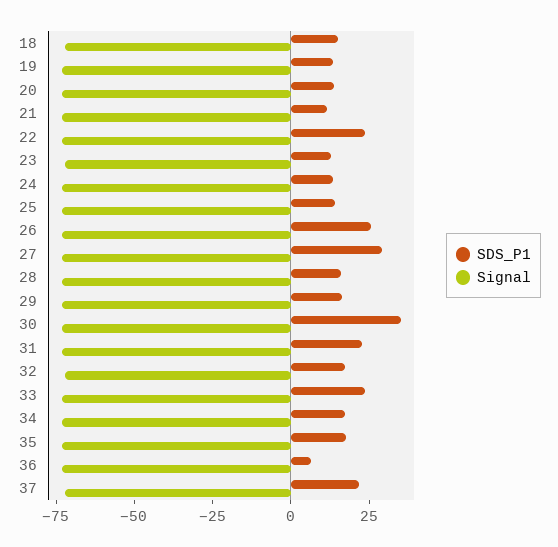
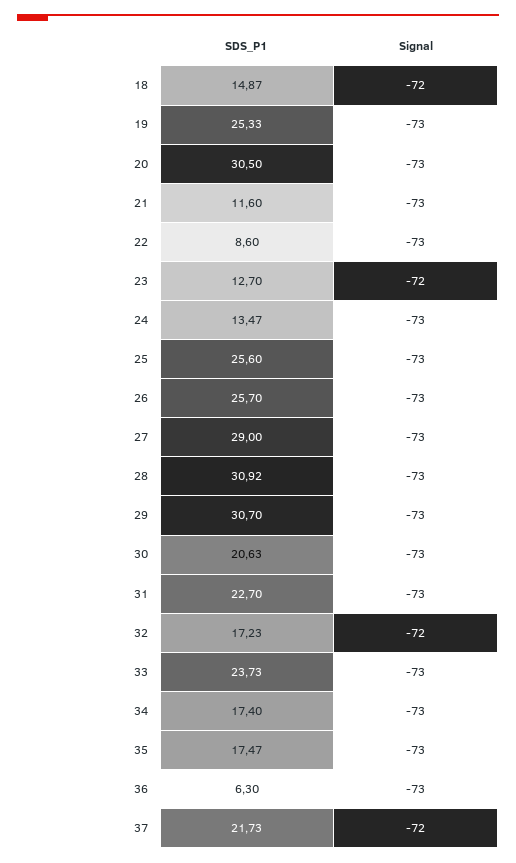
SDS_P1, 19: 15 -> 25.33
SDS_P1, 20: 15 -> 30.5
SDS_P1, 22: 25 -> 8.6
SDS_P1, 25: 15 -> 25.6
SDS_P1, 28: 15 -> 30.92
SDS_P1, 29: 15 -> 30.7
SDS_P1, 30: 35 -> 20.63

